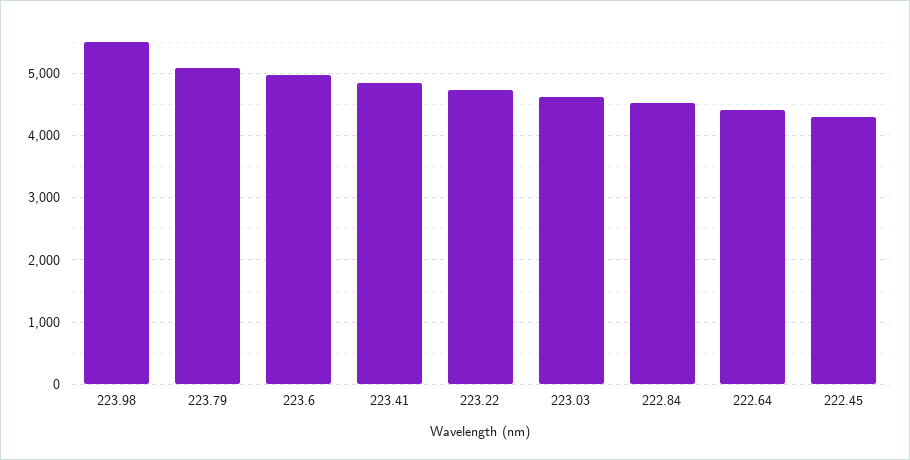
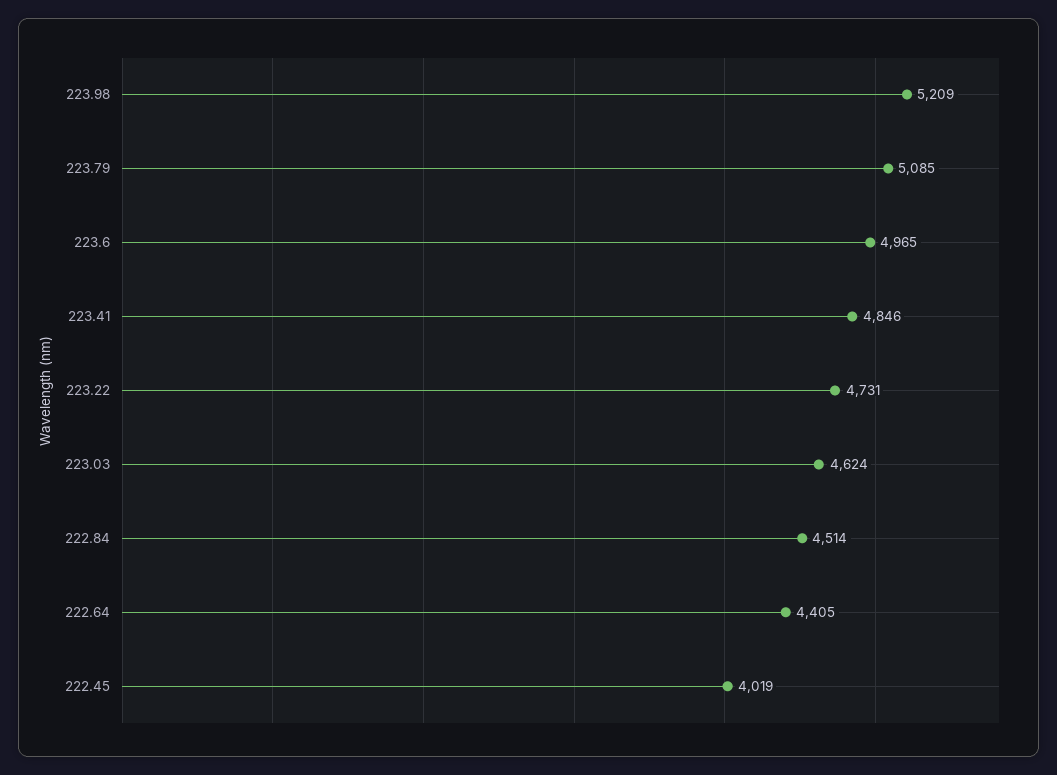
223.98: 5500 -> 5209
222.45: 4300 -> 4019

